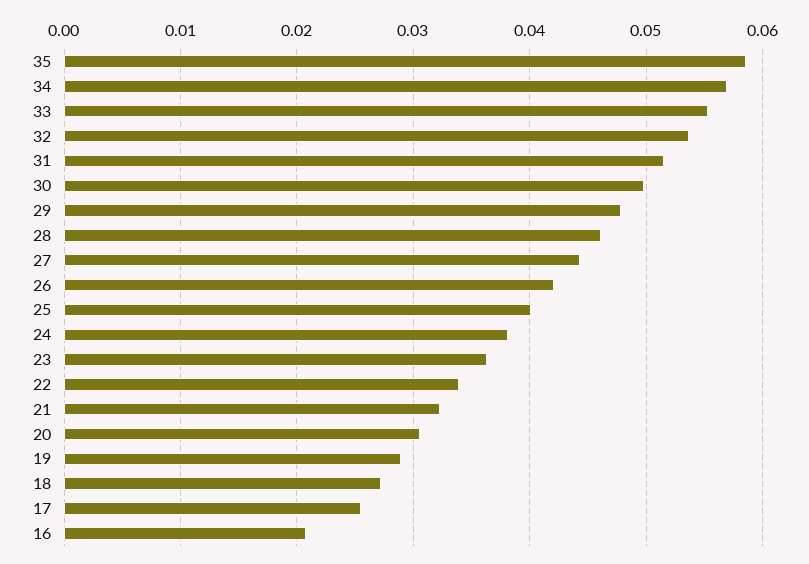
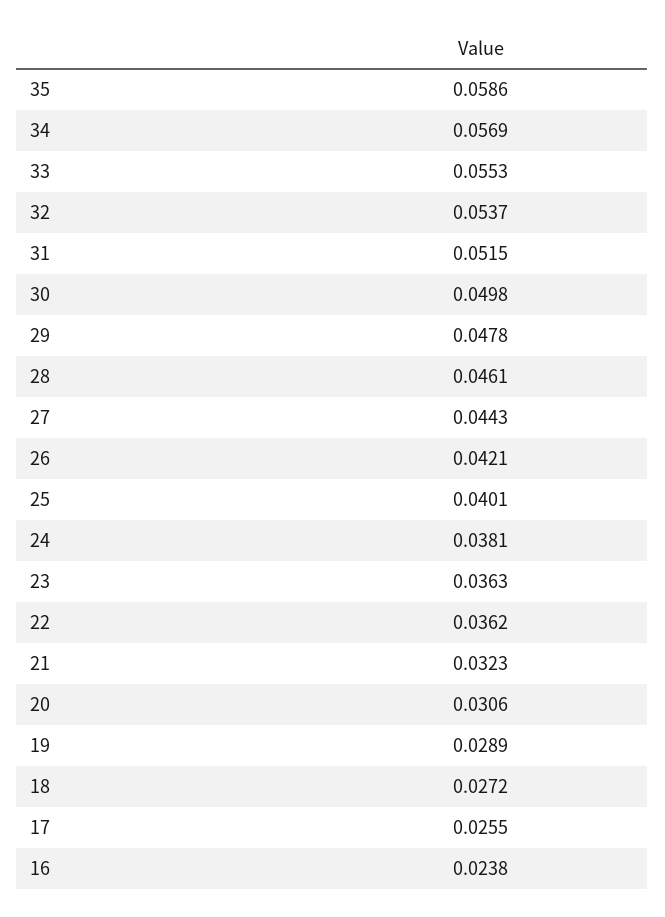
22: 0.034 -> 0.0362
16: 0.021 -> 0.0238

